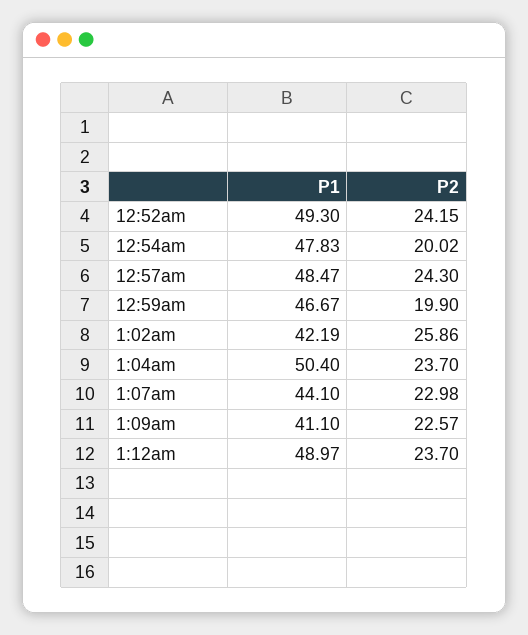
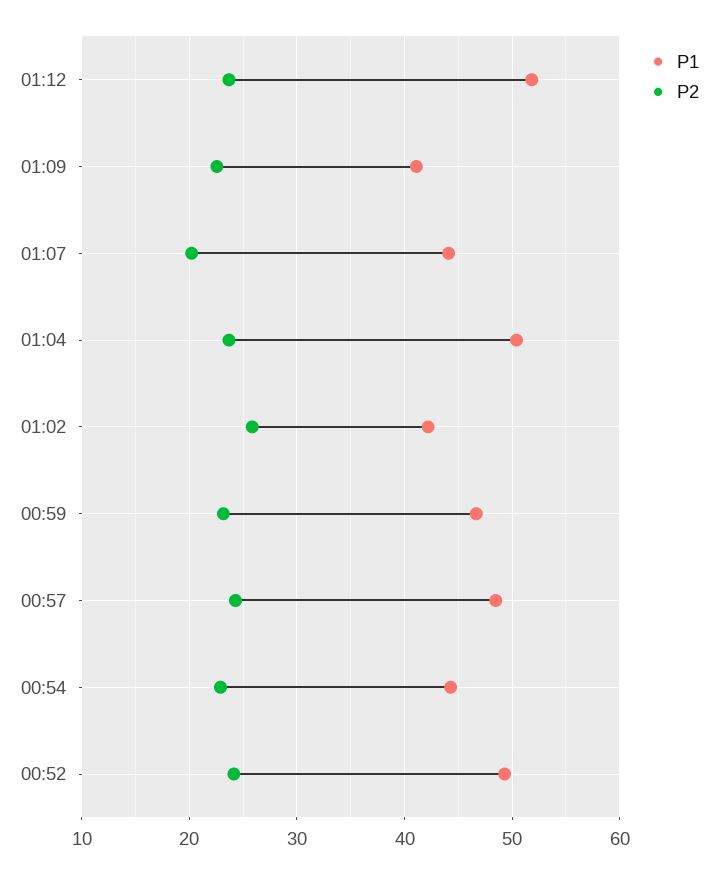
P1, 12:54am: 47.83 -> 44
P2, 12:54am: 20.02 -> 23
P2, 12:59am: 19.9 -> 23
P2, 1:07am: 22.98 -> 20
P1, 1:12am: 48.97 -> 52

